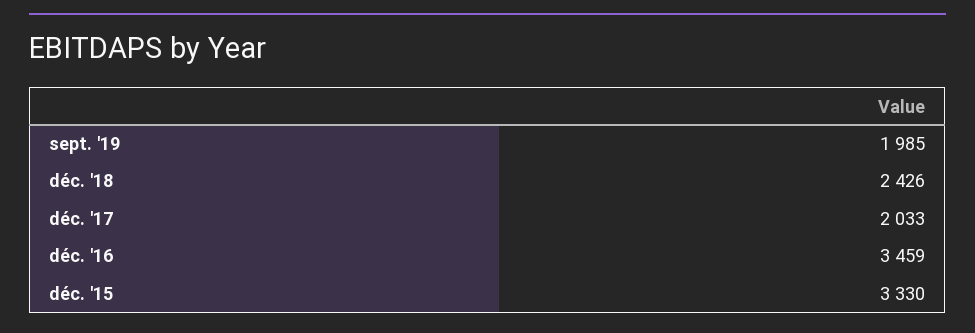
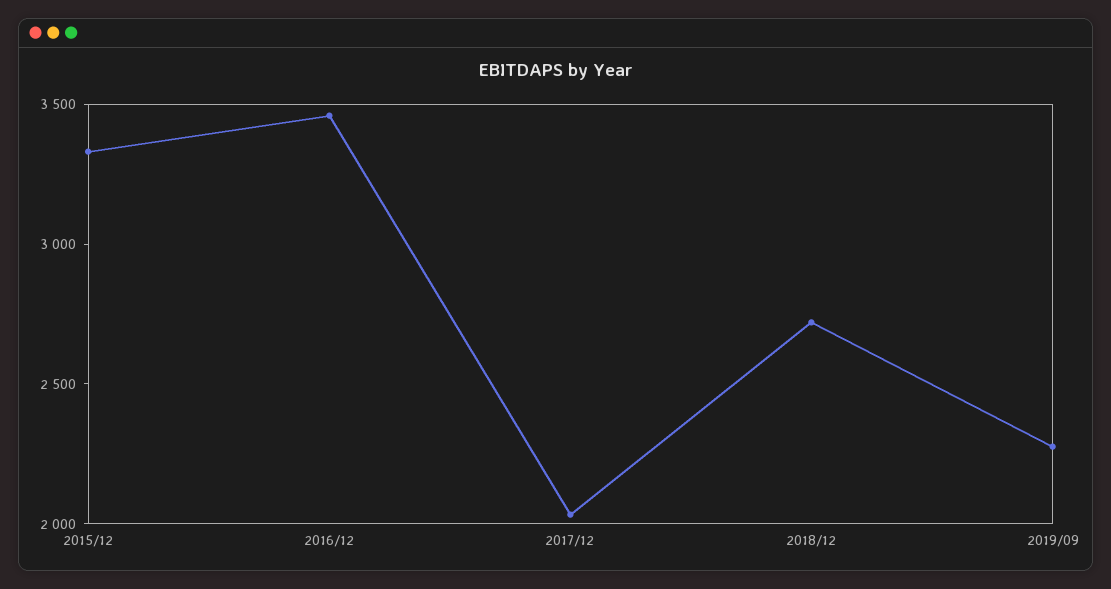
sept. '19: 1985 -> 2300
déc. '18: 2426 -> 2700

